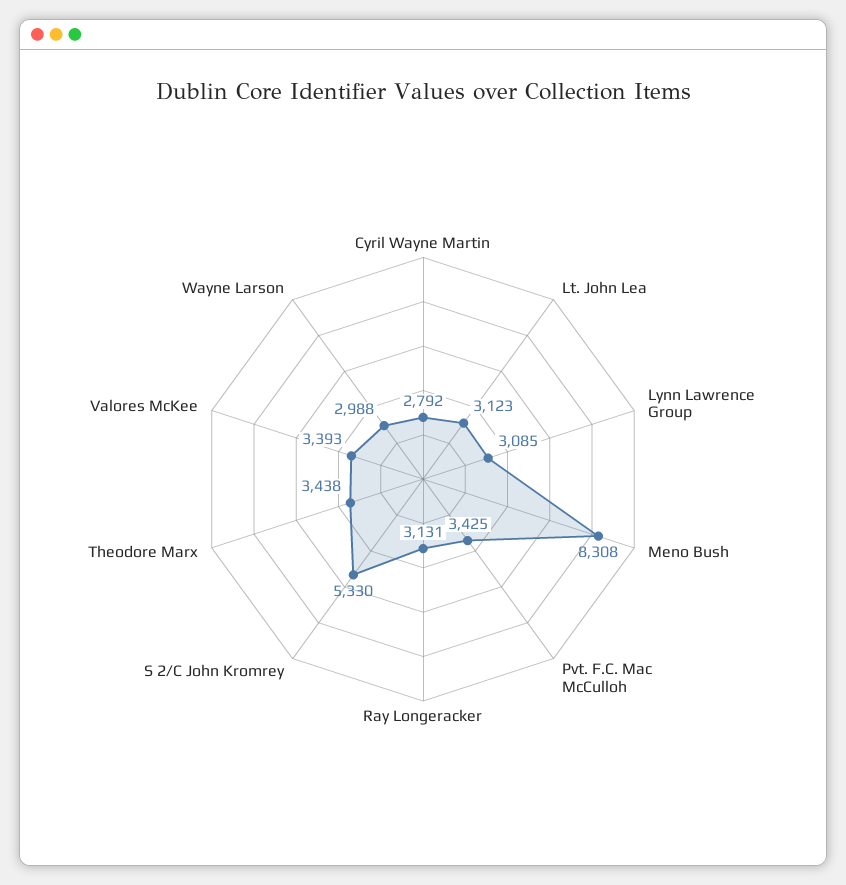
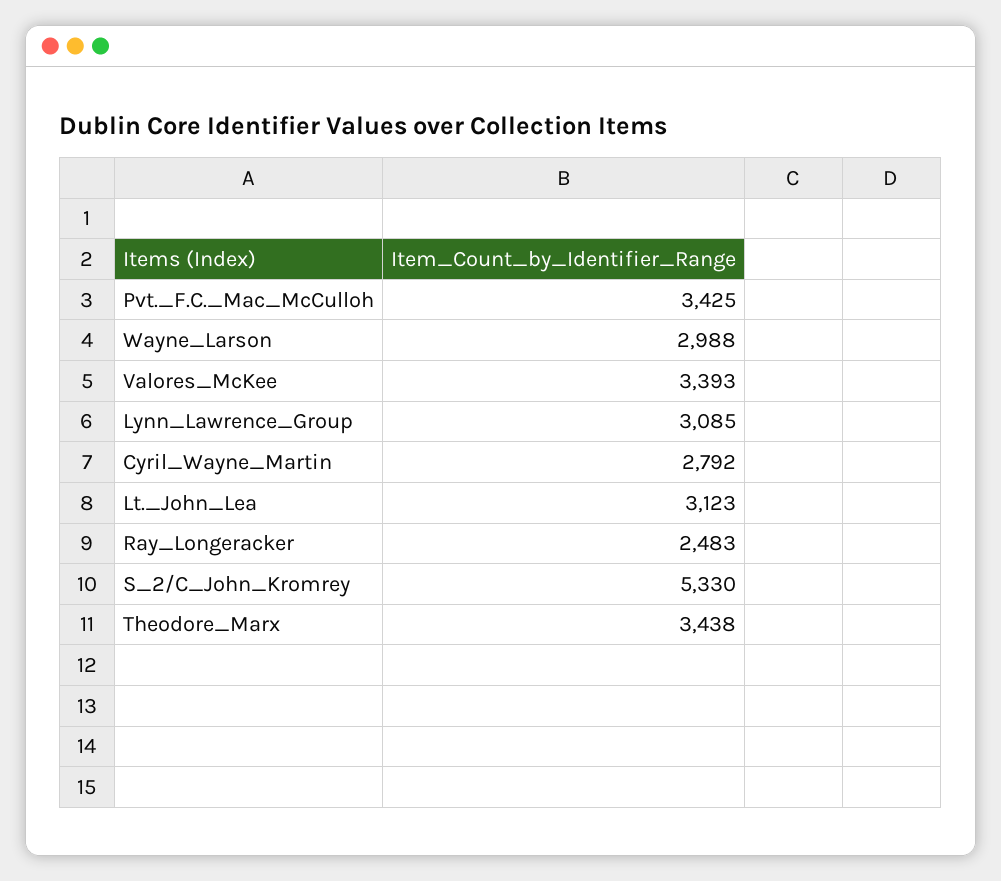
Meno Bush: 8308 -> none
Ray Longeracker: 3131 -> 2483

